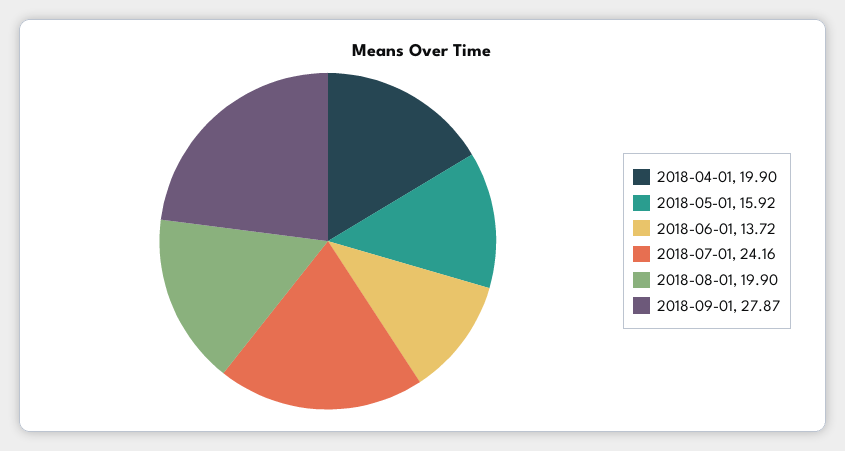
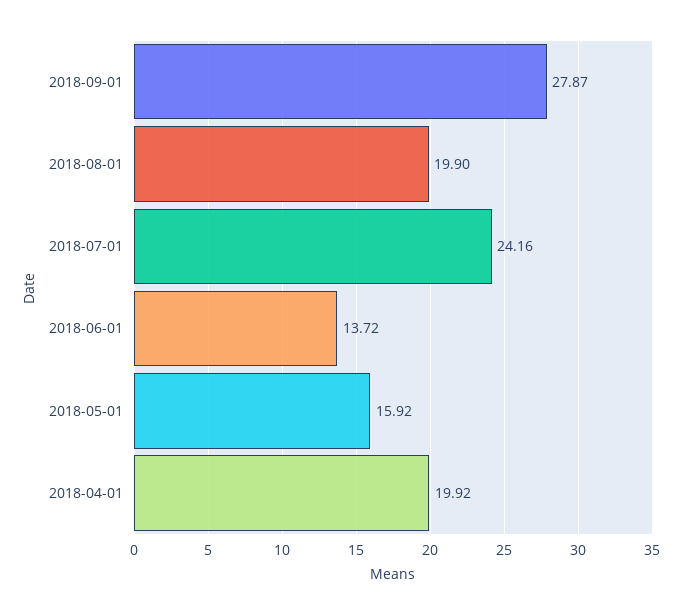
2018-04-01: 19.9 -> 19.92

